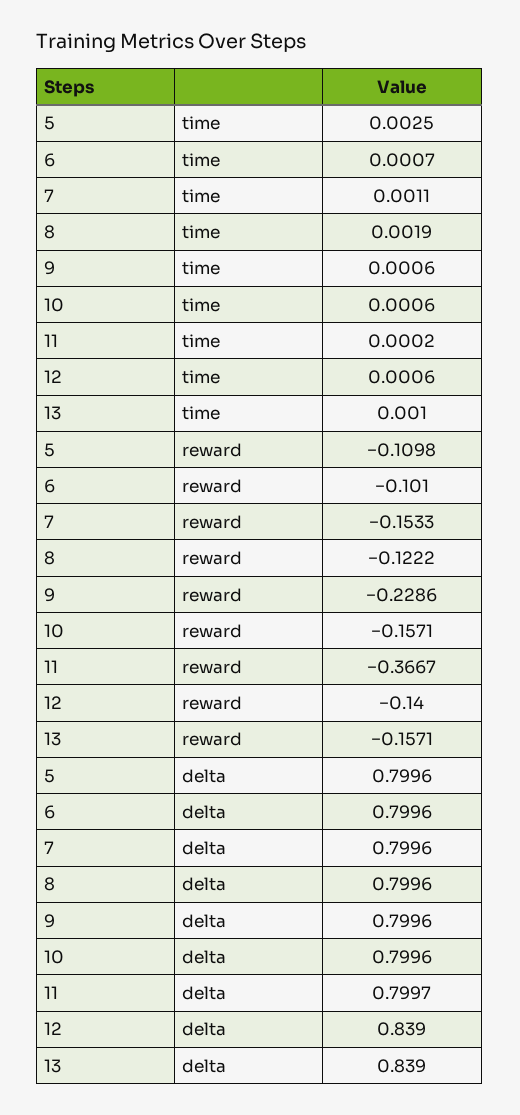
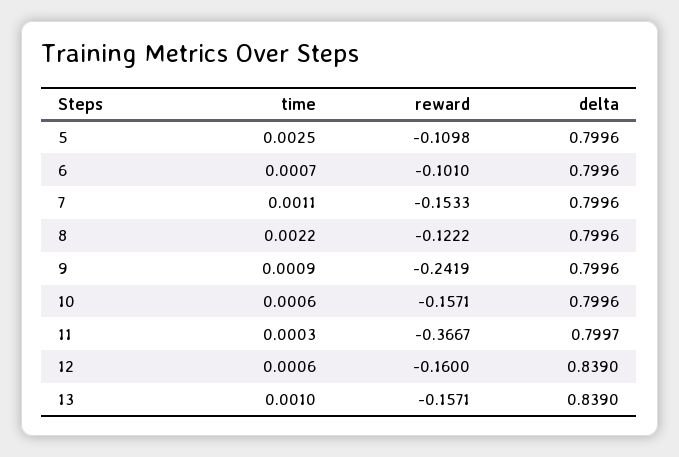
8, time: 0.0019 -> 0.0022
9, time: 0.0006 -> 0.0009
11, time: 0.0002 -> 0.0003
9, reward: -0.2286 -> -0.2419
12, reward: -0.14 -> -0.16

